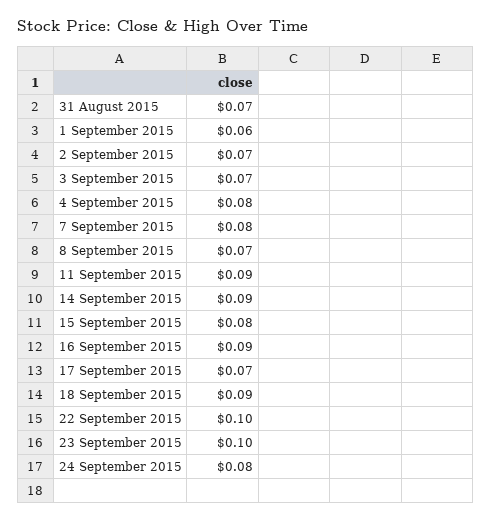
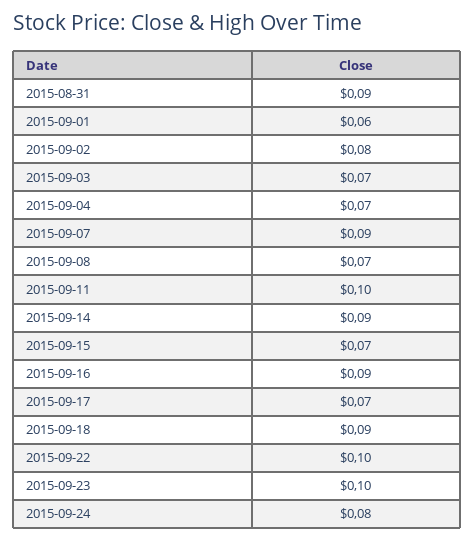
31 August 2015: 0.07 -> 0.09
2 September 2015: 0.07 -> 0.08
4 September 2015: 0.08 -> 0.07
7 September 2015: 0.08 -> 0.09
11 September 2015: 0.09 -> 0.1
15 September 2015: 0.08 -> 0.07

